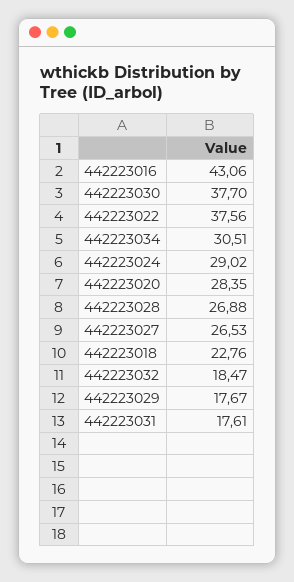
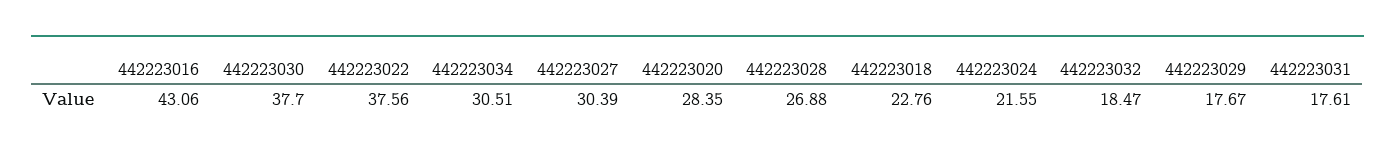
442223024: 29.02 -> 21.55
442223027: 26.53 -> 30.39

